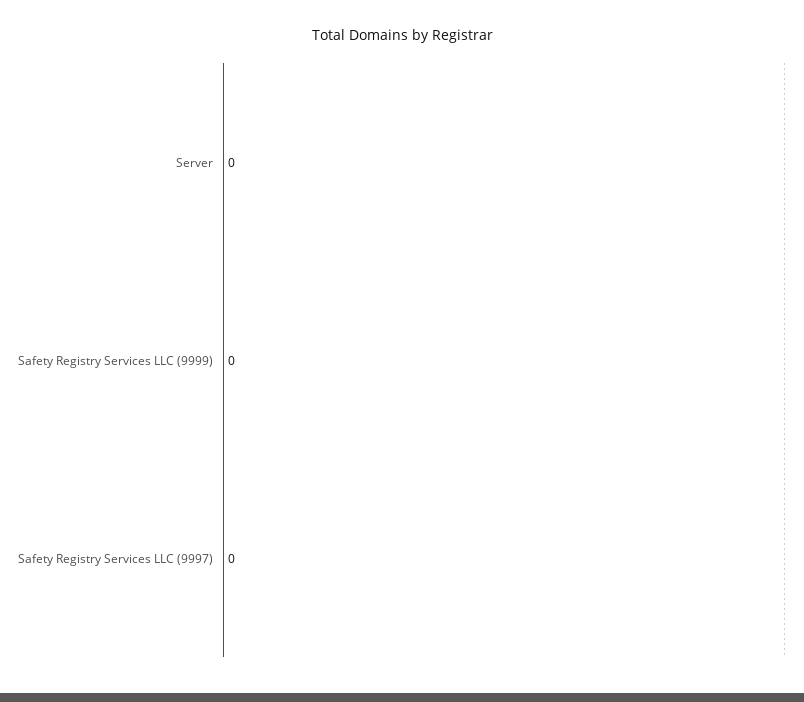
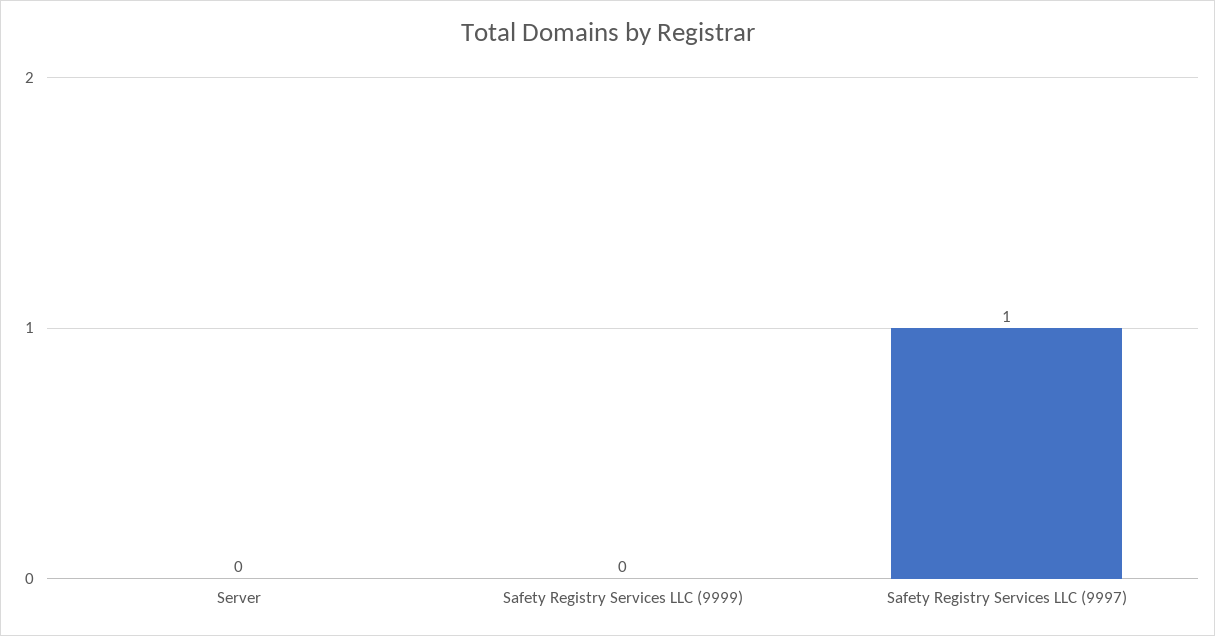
Safety Registry Services LLC (9997): 0 -> 1

